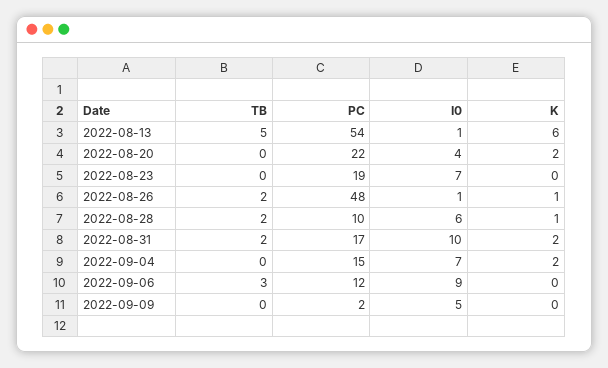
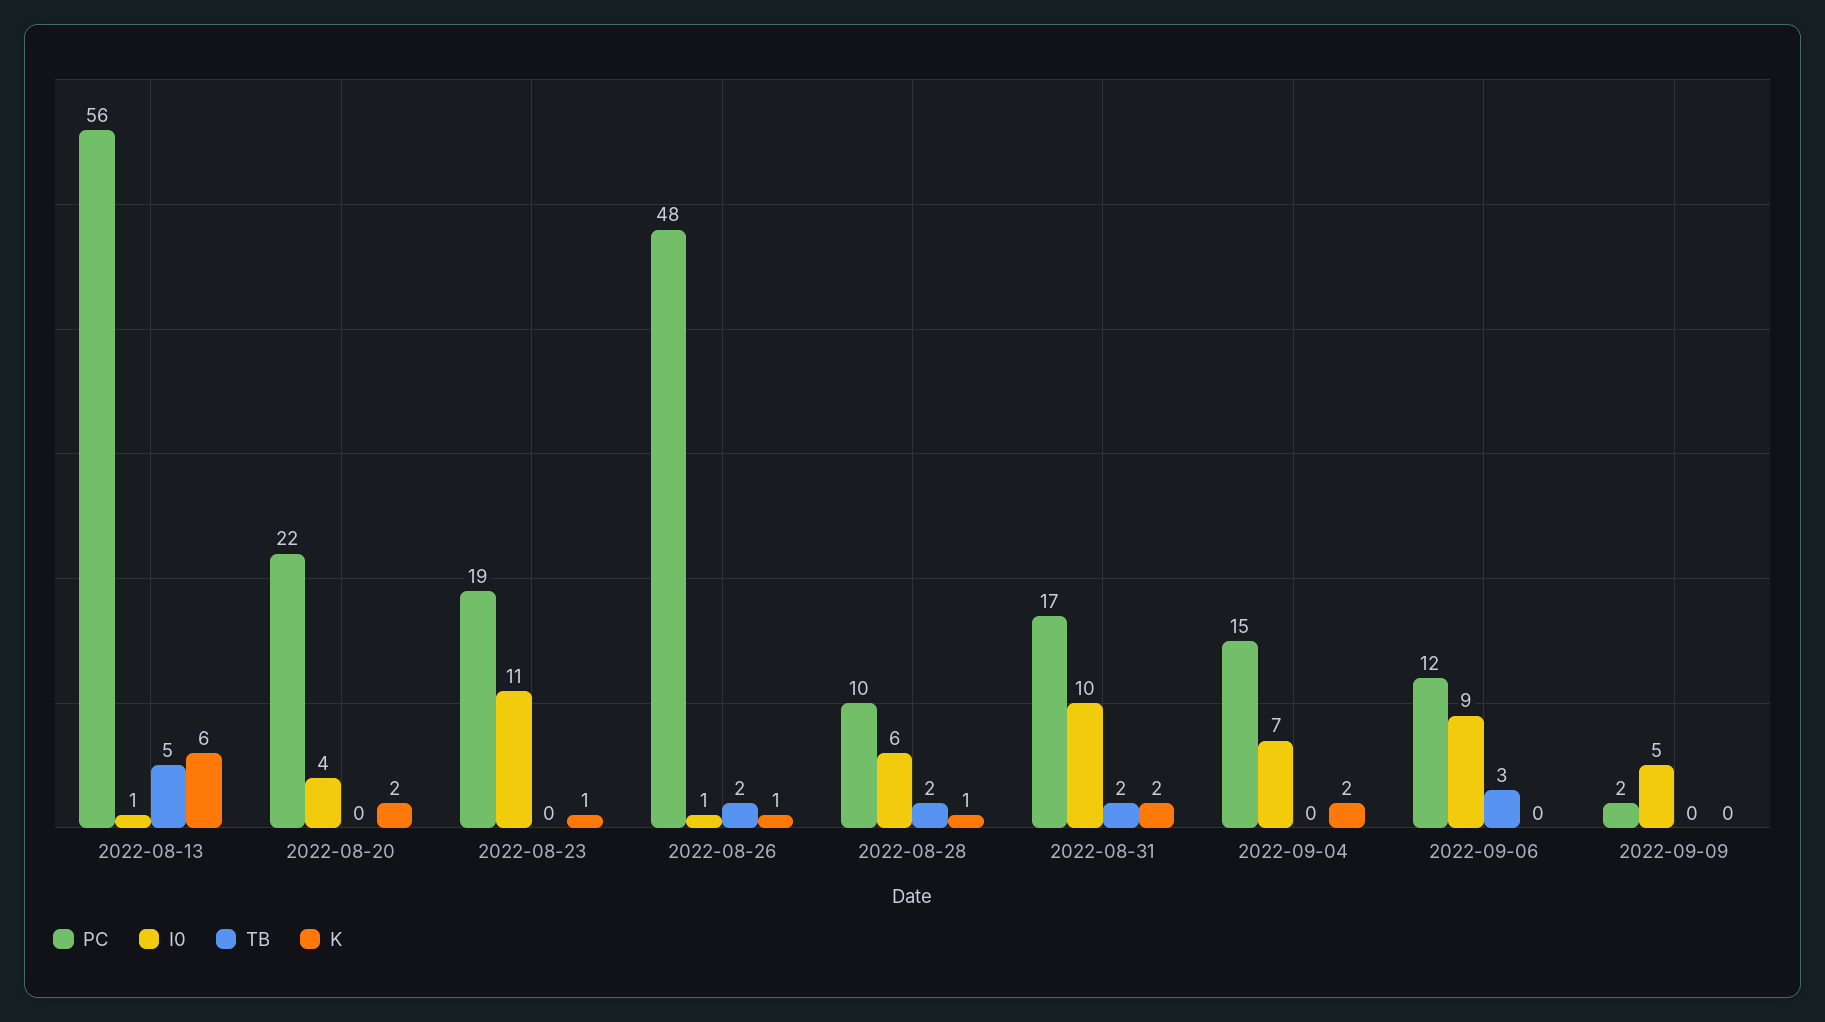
PC, 2022-08-13: 54 -> 56
I0, 2022-08-23: 7 -> 11
K, 2022-08-23: 0 -> 1

